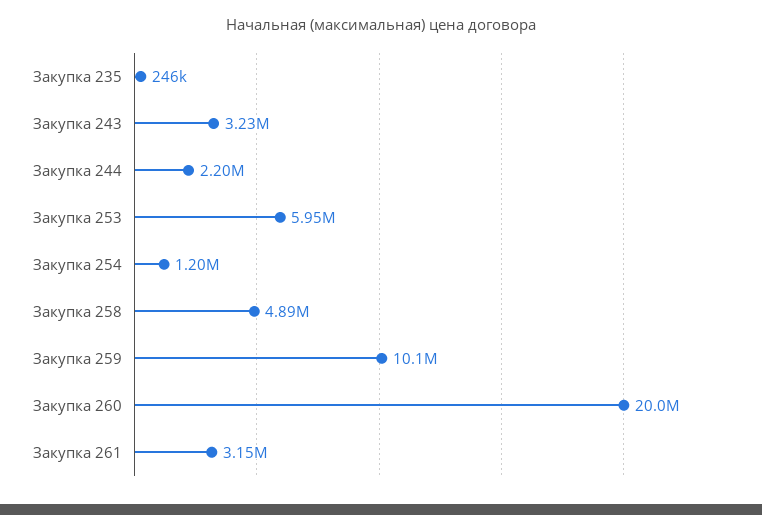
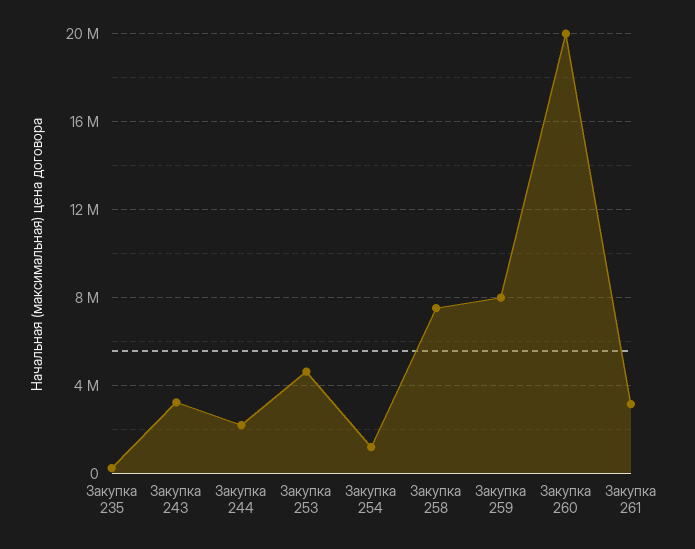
Закупка 253: 5950000 -> 4500000
Закупка 258: 4890000 -> 7500000
Закупка 259: 10100000 -> 8000000

